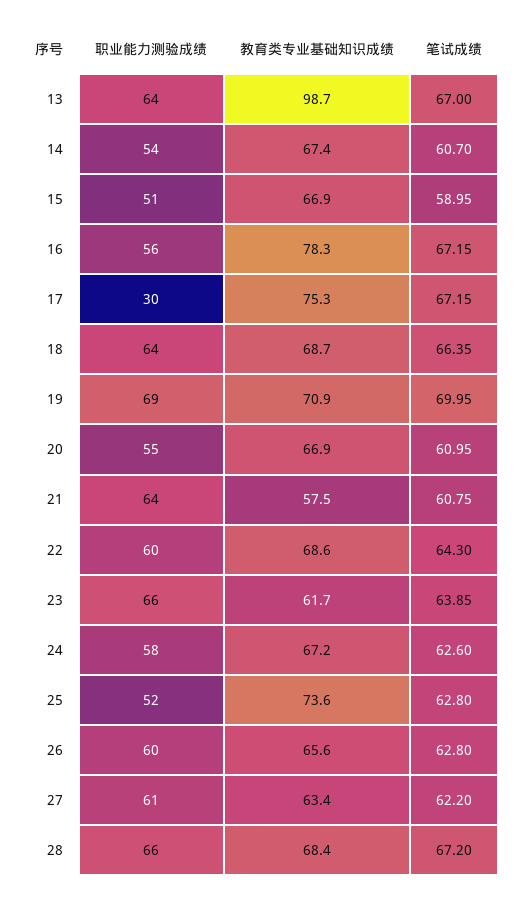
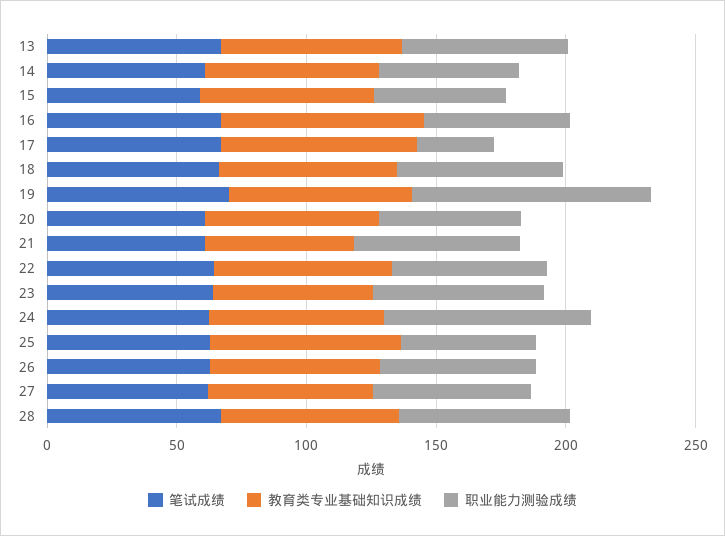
教育类专业基础知识成绩, 13: 98.7 -> 70
职业能力测验成绩, 19: 69 -> 90
职业能力测验成绩, 24: 58 -> 80

